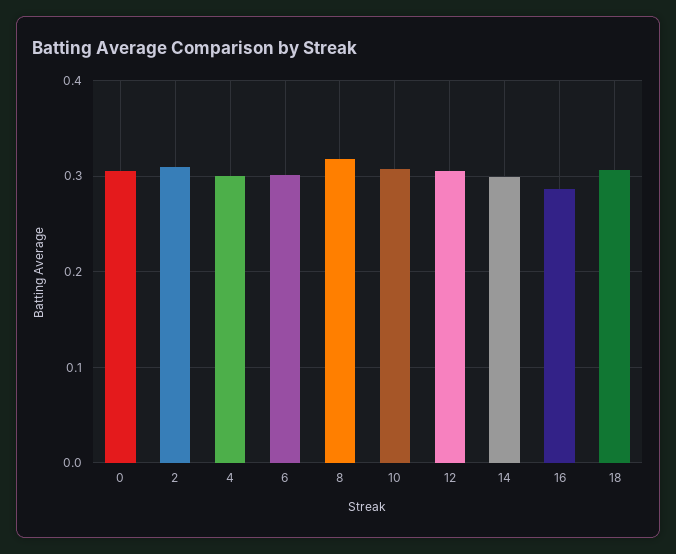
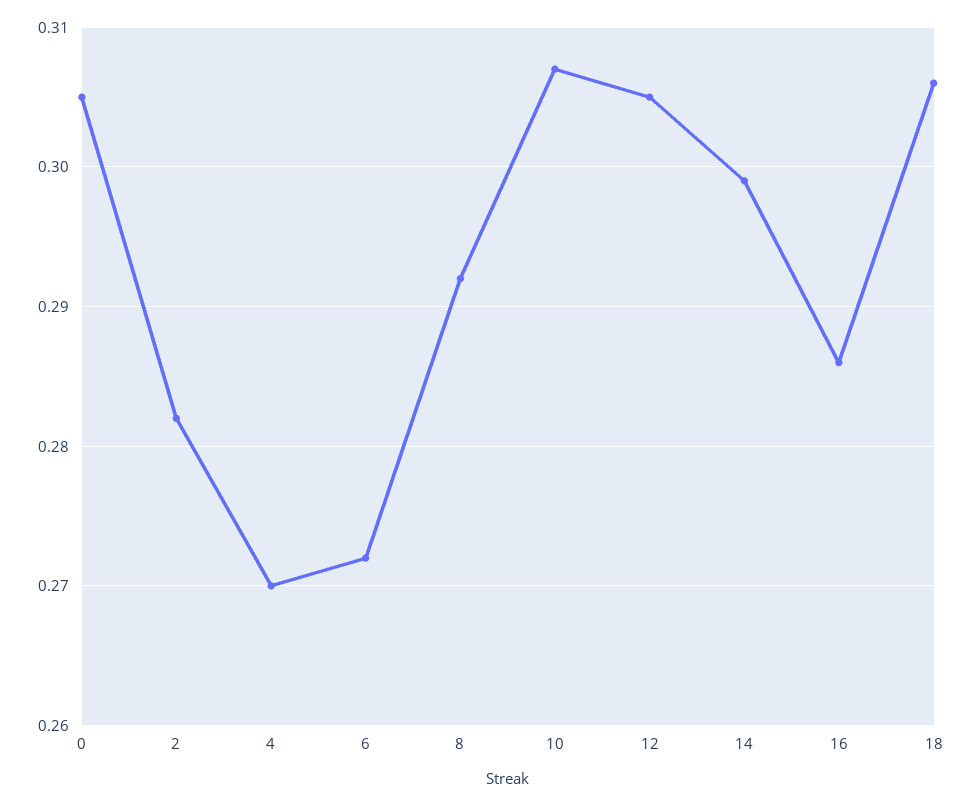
2: 0.31 -> 0.282
4: 0.3 -> 0.27
6: 0.3 -> 0.272
8: 0.32 -> 0.292

